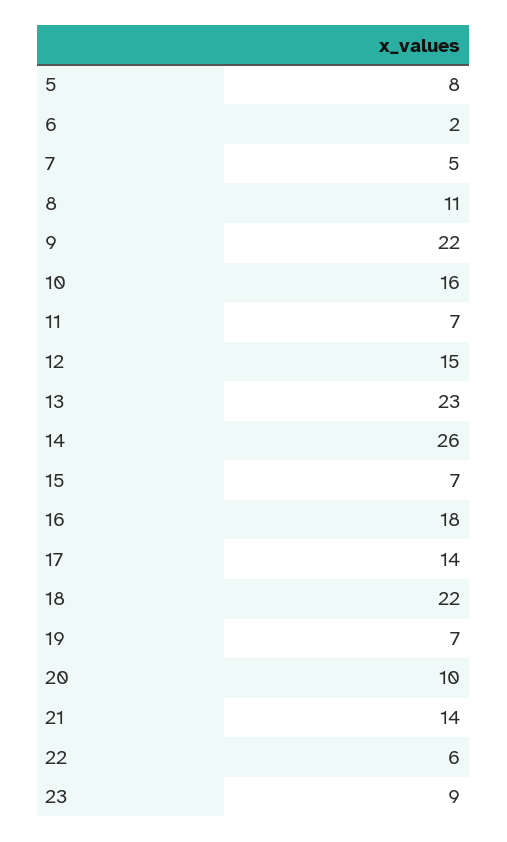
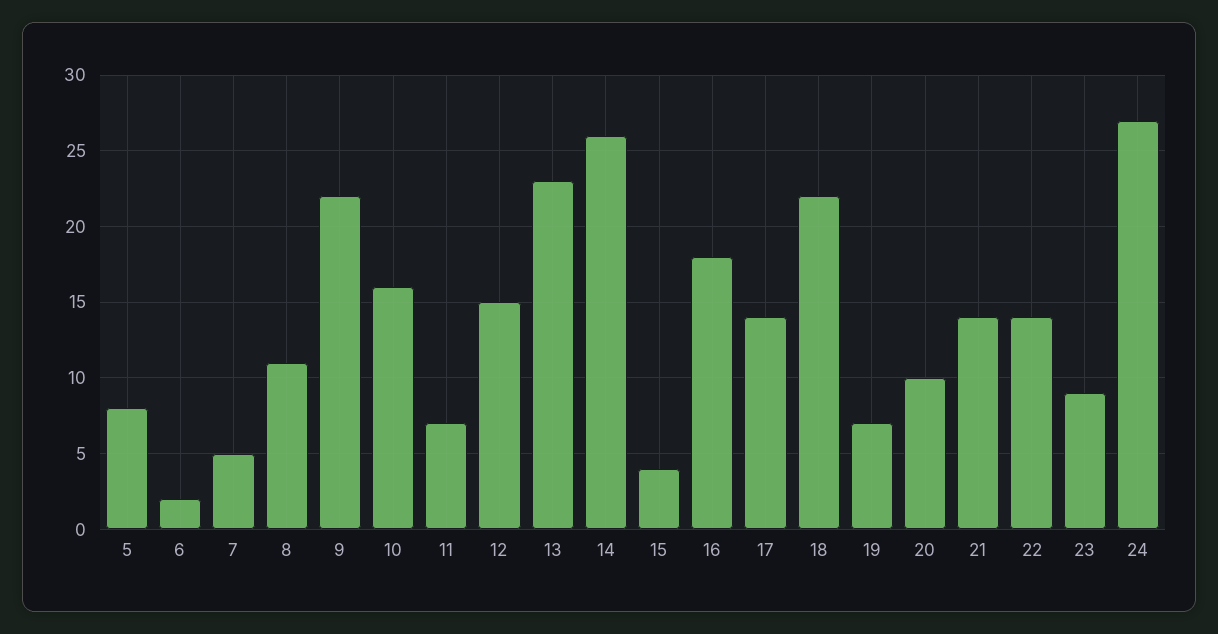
15: 7 -> 4
22: 6 -> 14
24: none -> 27

